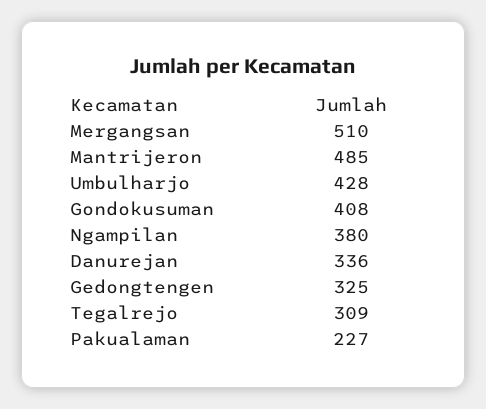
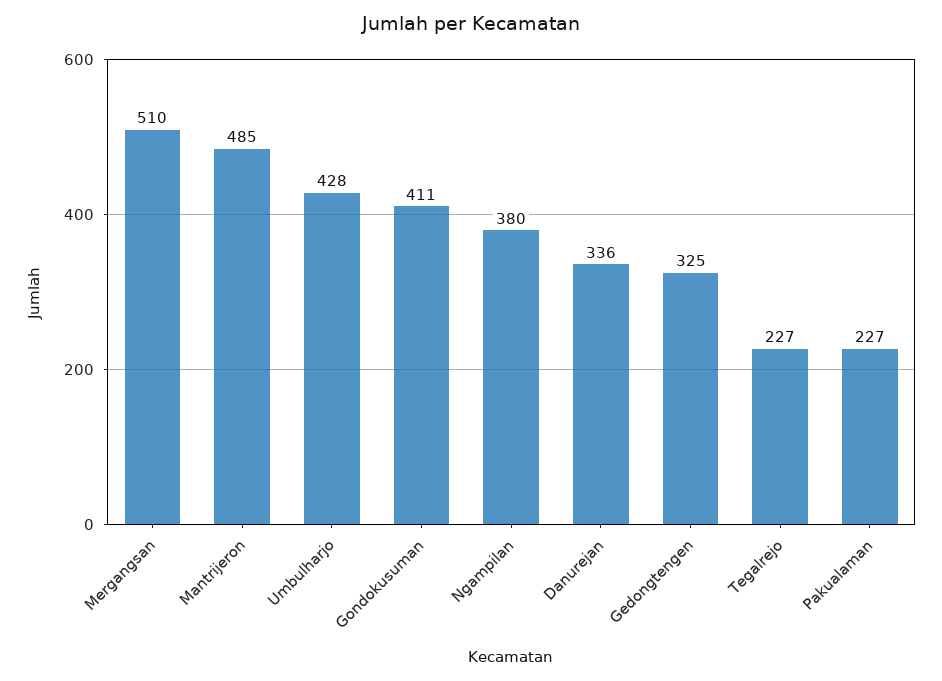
Gondokusuman: 408 -> 411
Tegalrejo: 309 -> 227

